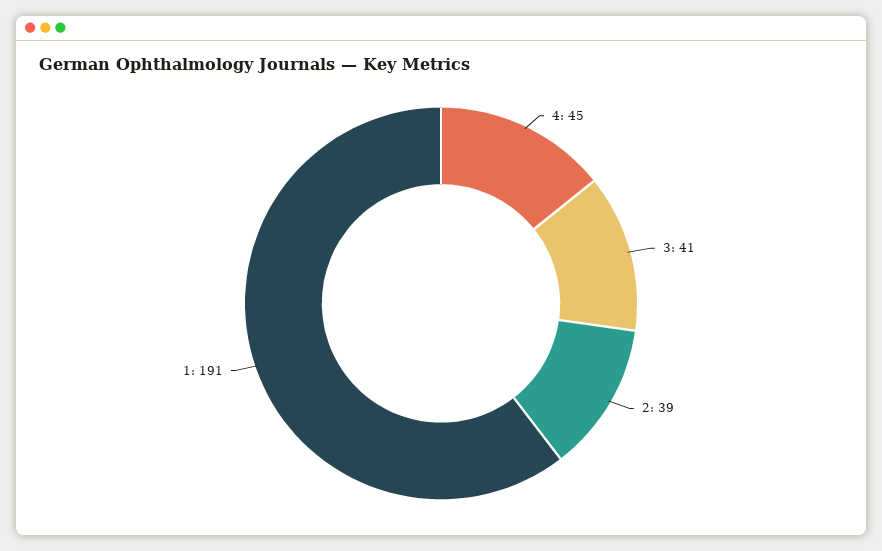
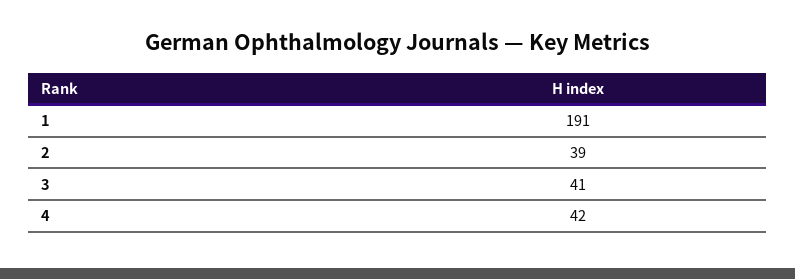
4: 45 -> 42

